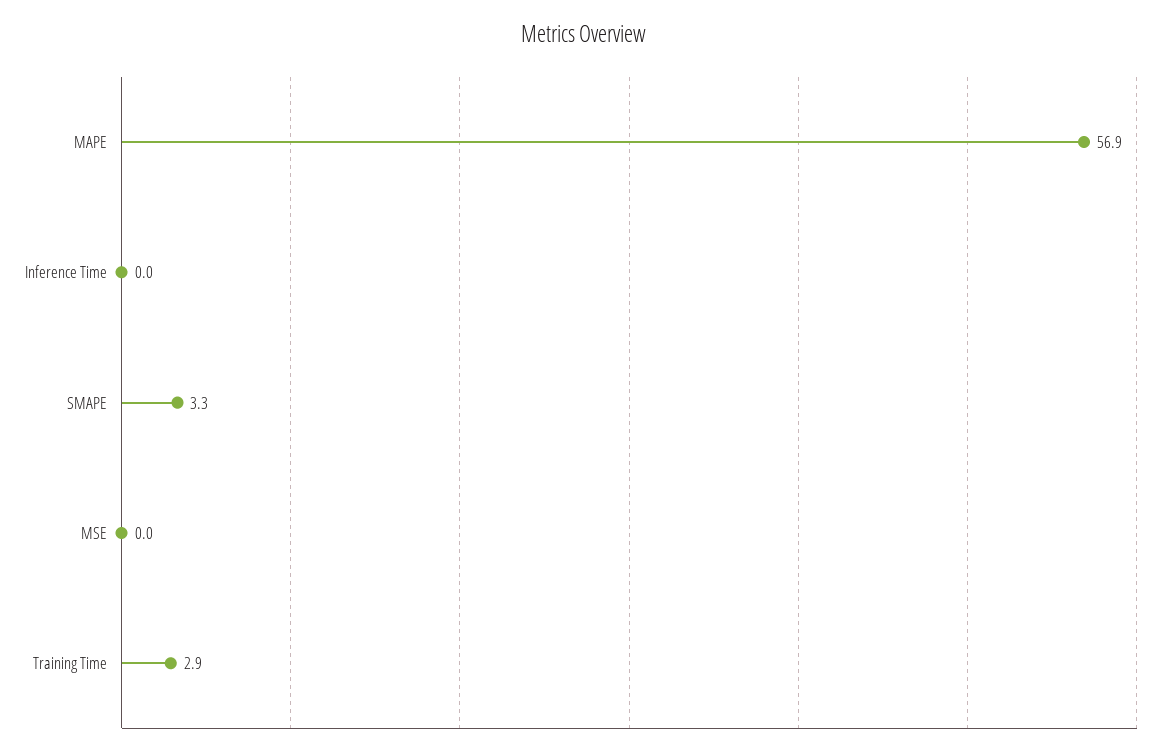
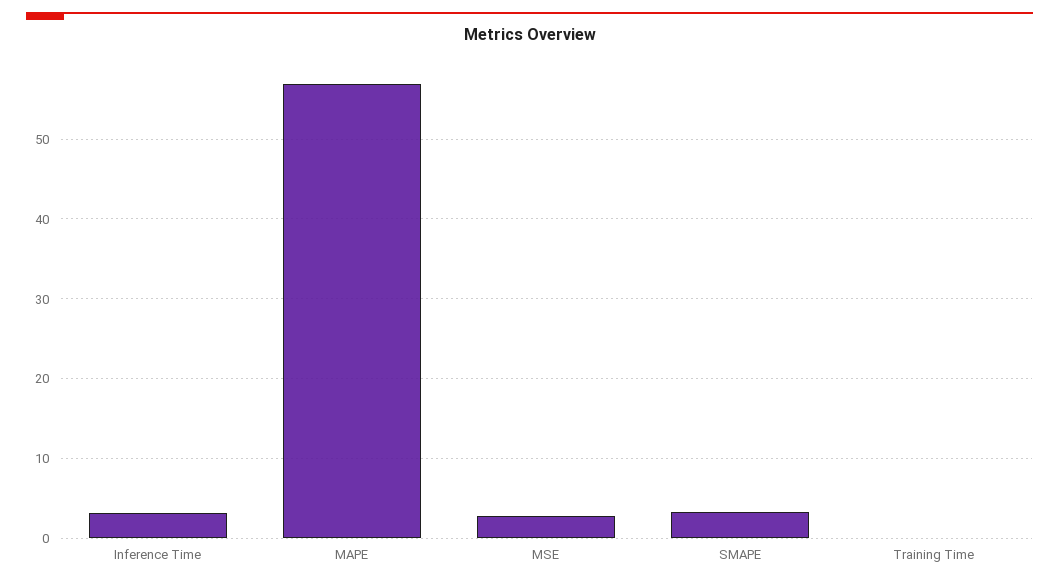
Inference Time: 0 -> 3
MSE: 0 -> 3
Training Time: 2.9 -> 0

